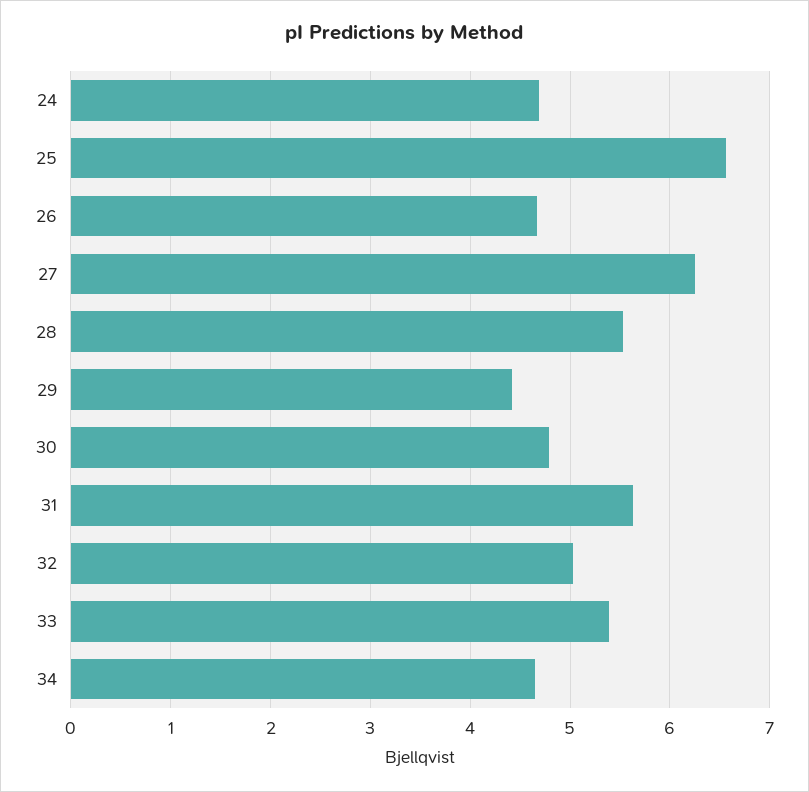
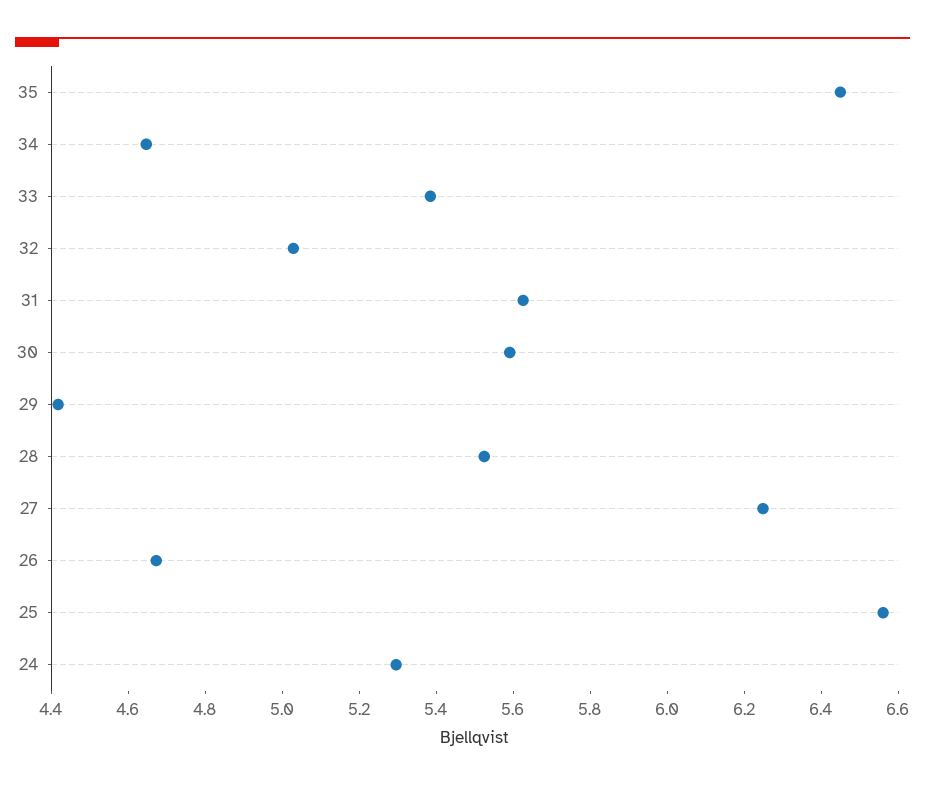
24: 4.7 -> 5.3
30: 4.8 -> 5.6
35: none -> 6.45

